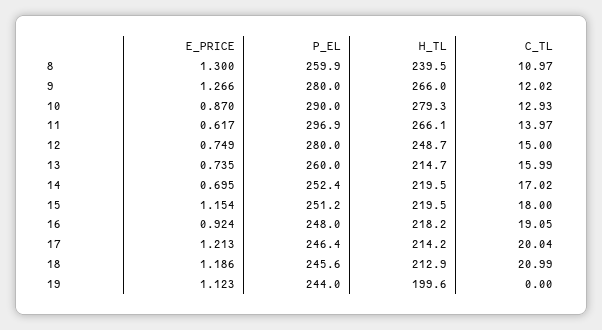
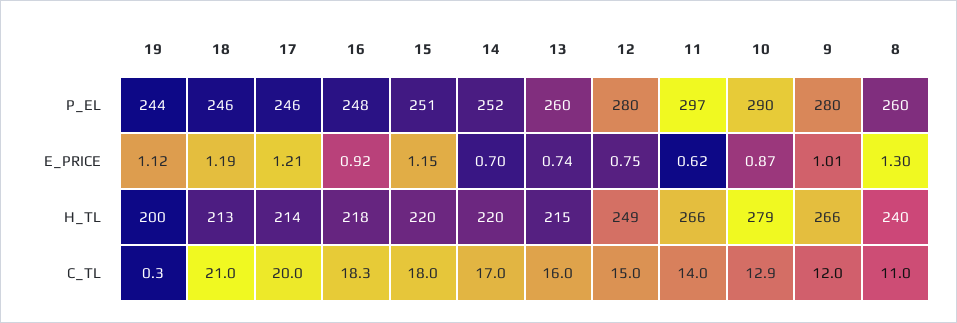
E_PRICE, 9: 1.266 -> 1.01
C_TL, 16: 19.05 -> 18.3
C_TL, 19: 0 -> 0.3

